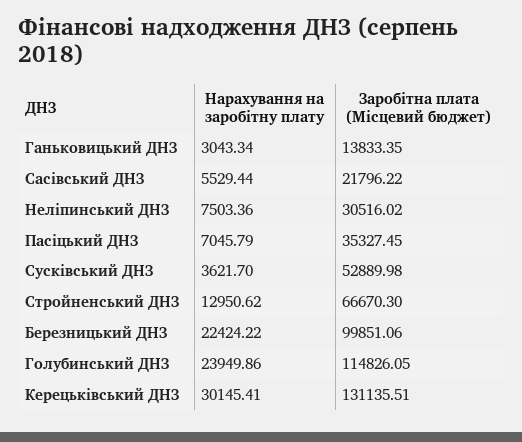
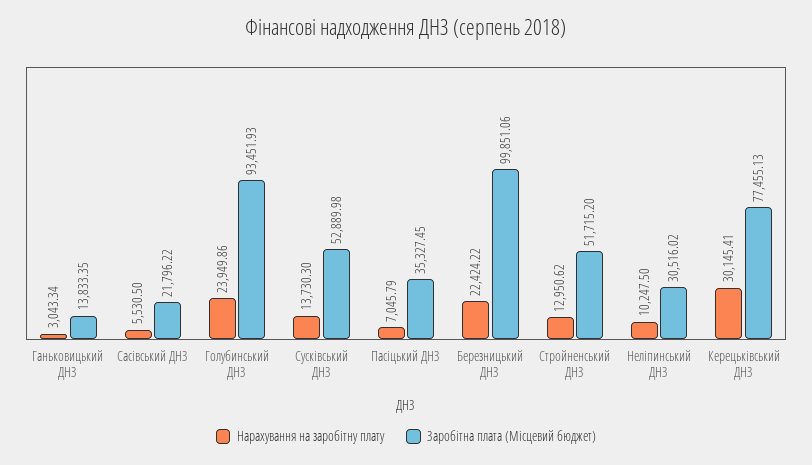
Нарахування на заробітну плату, Сасівський ДНЗ: 5529.44 -> 5530.5
Нарахування на заробітну плату, Неліпинський ДНЗ: 7503.36 -> 10247.5
Нарахування на заробітну плату, Сусківський ДНЗ: 3621.7 -> 13730.3
Заробітна плата (Місцевий бюджет), Стройненський ДНЗ: 66670.3 -> 51715.2
Заробітна плата (Місцевий бюджет), Голубинський ДНЗ: 114826.05 -> 93451.93
Заробітна плата (Місцевий бюджет), Керецьківський ДНЗ: 131135.51 -> 77455.13

